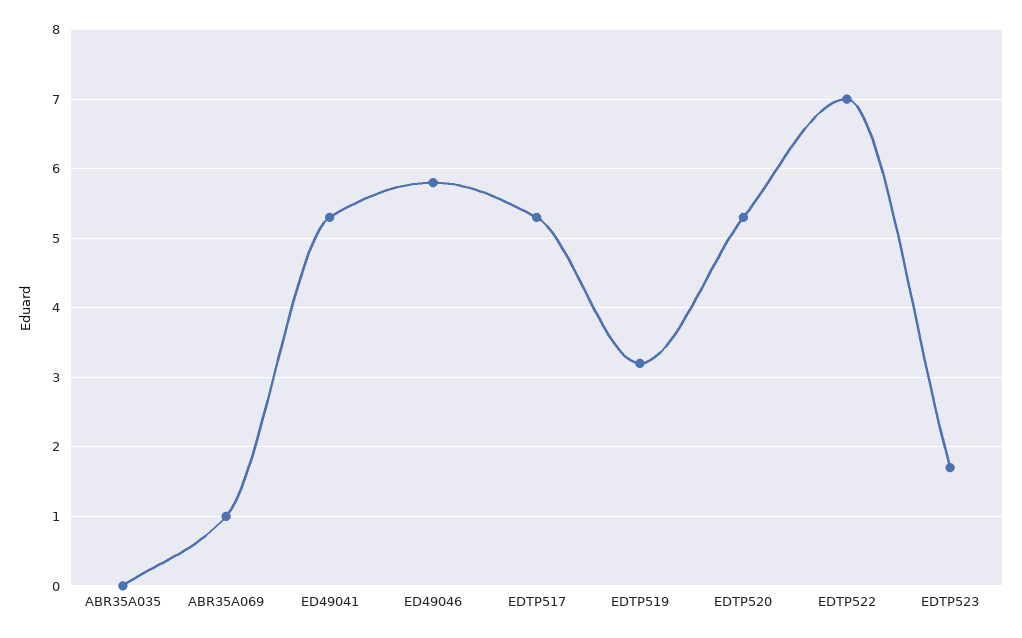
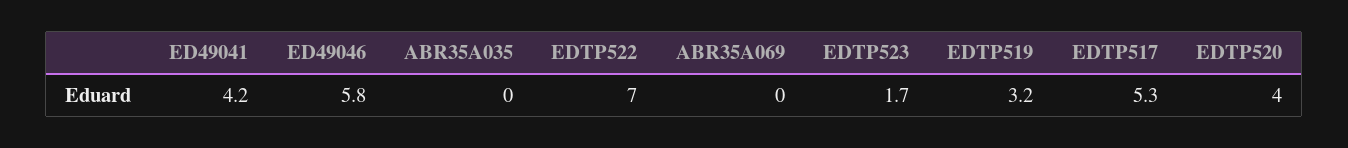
ABR35A069: 1 -> 0
ED49041: 5.3 -> 4.2
EDTP520: 5.3 -> 4

